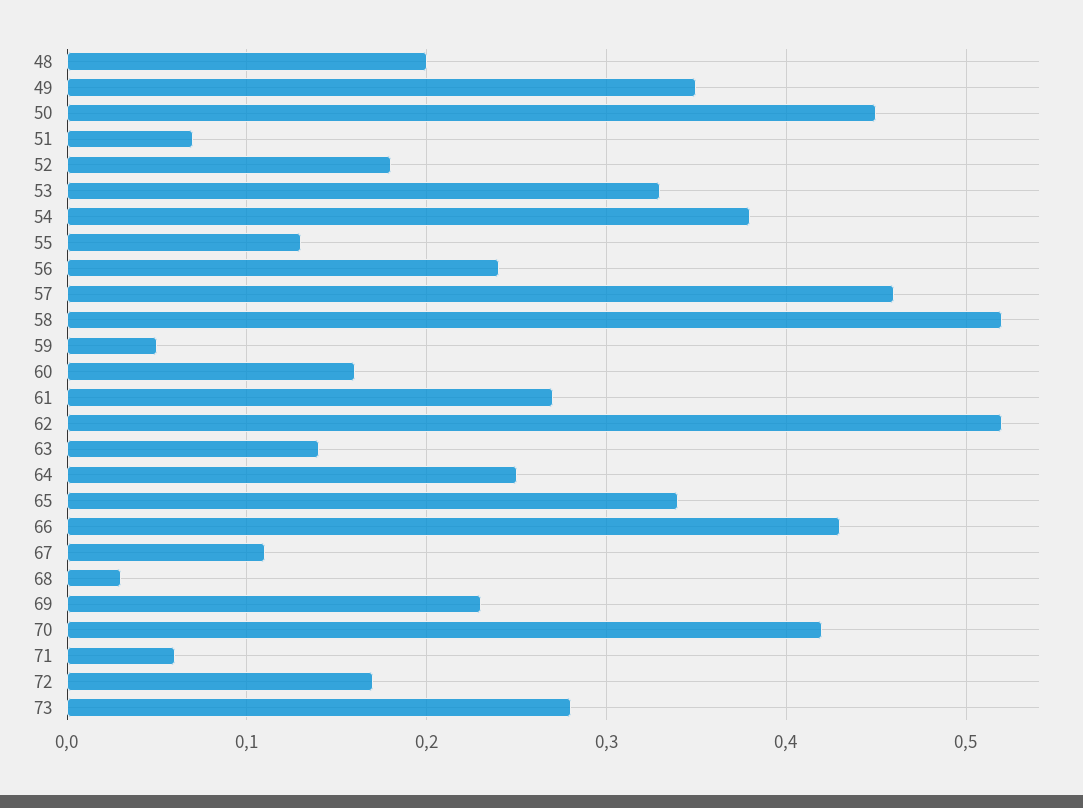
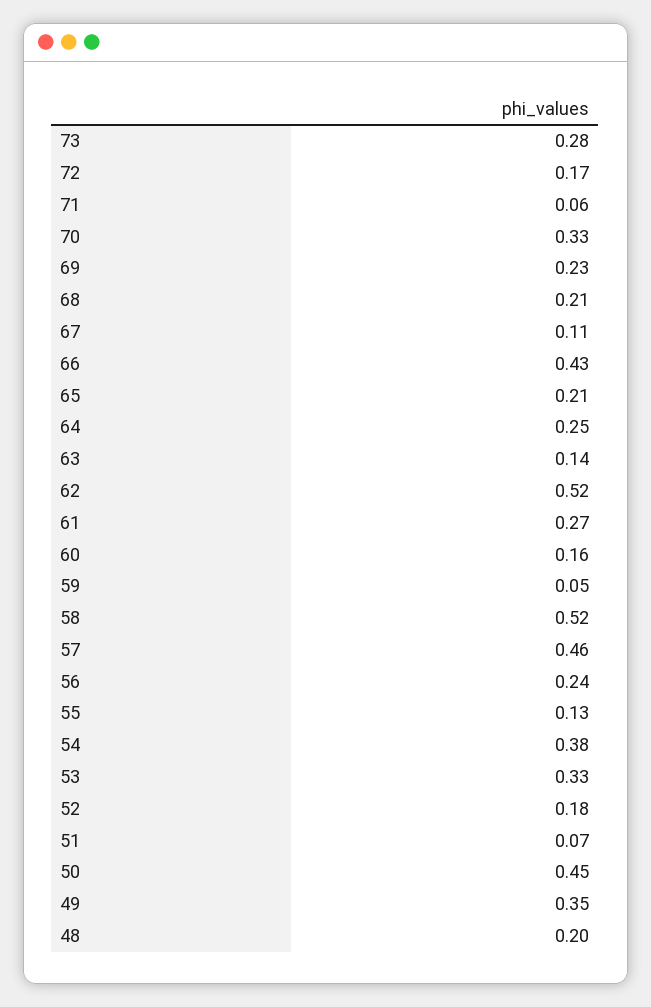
65: 0.34 -> 0.21
68: 0.03 -> 0.21
70: 0.42 -> 0.33

